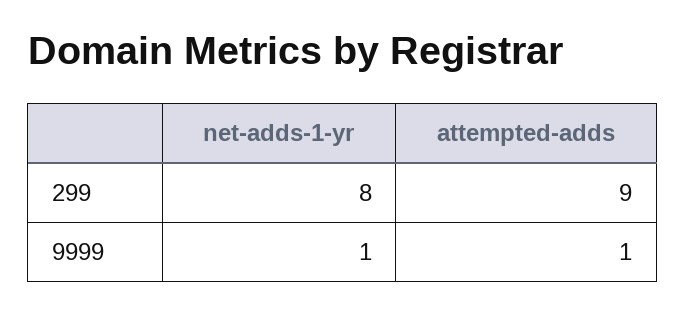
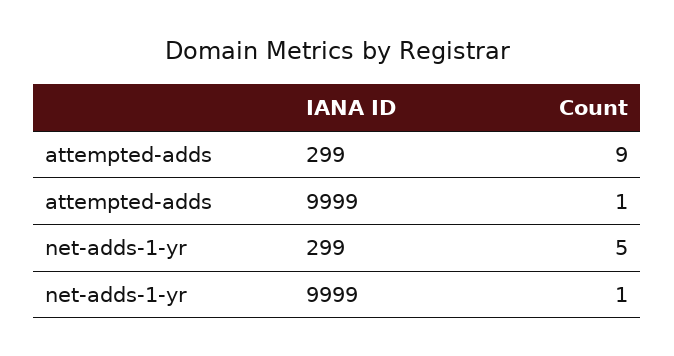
net-adds-1-yr, 299: 8 -> 5

